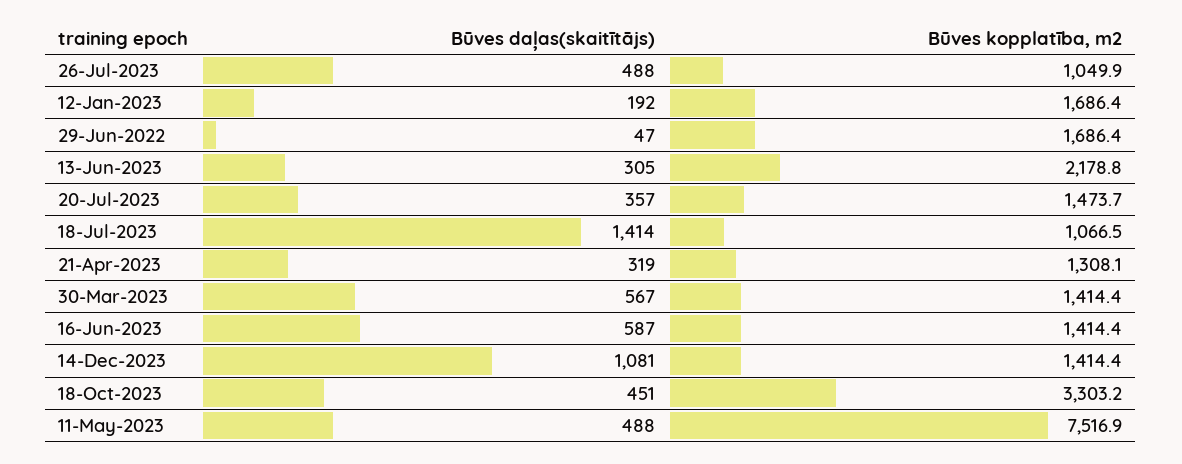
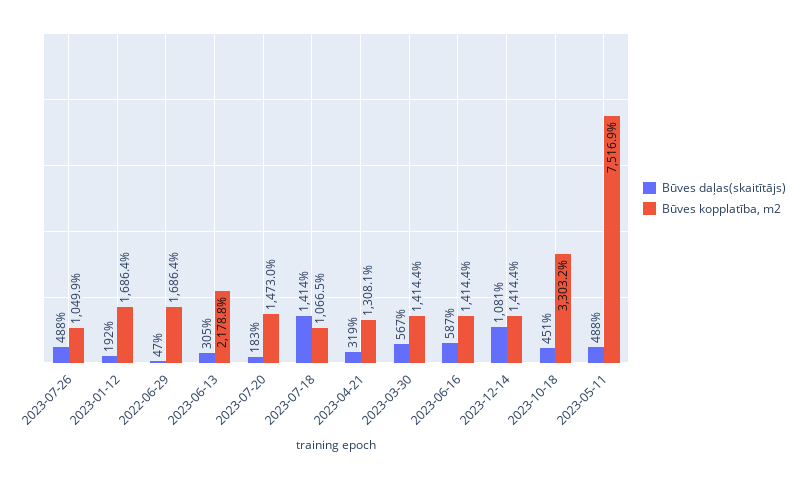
Būves daļas(skaitītājs), 20-Jul-2023: 357 -> 183
Būves kopplatība, m2, 20-Jul-2023: 1473.7 -> 1473

